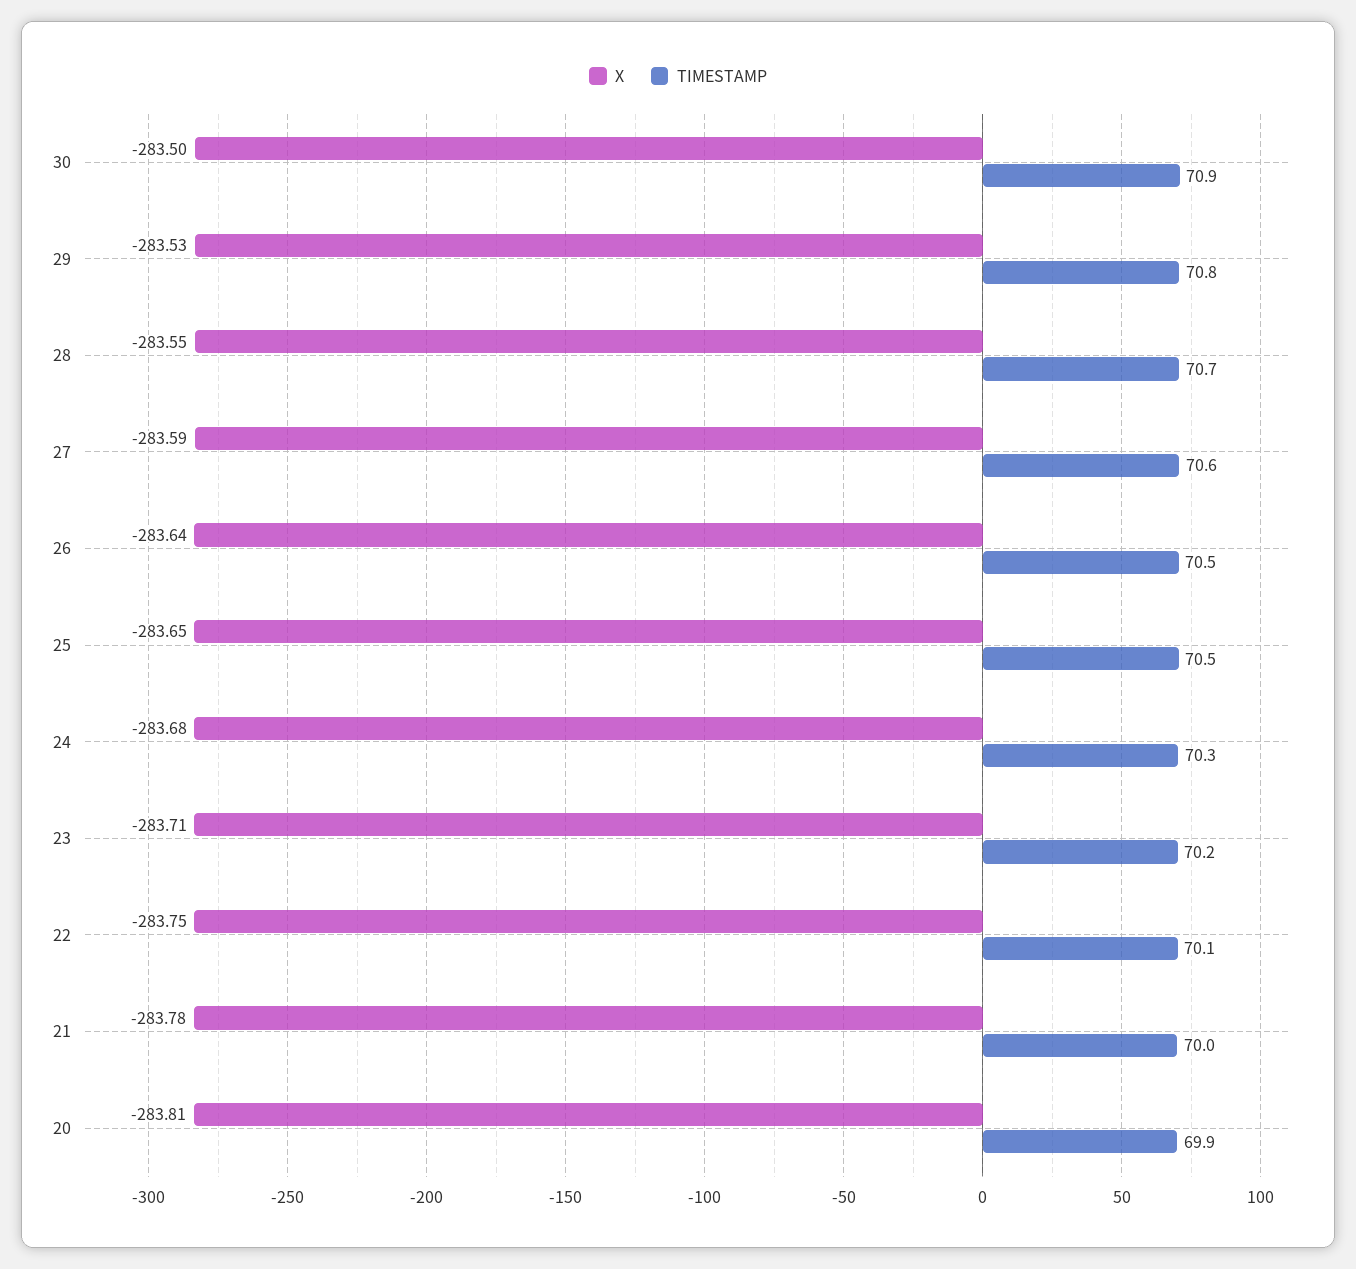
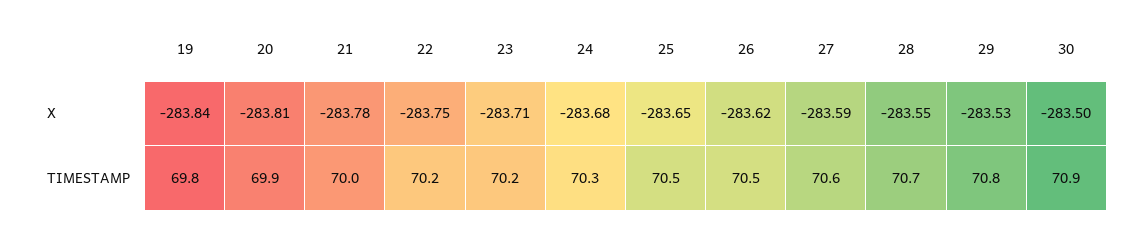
X, 26: -283.64 -> -283.62
TIMESTAMP, 22: 70.1 -> 70.2
X, 19: none -> -283.84
TIMESTAMP, 19: none -> 69.8

